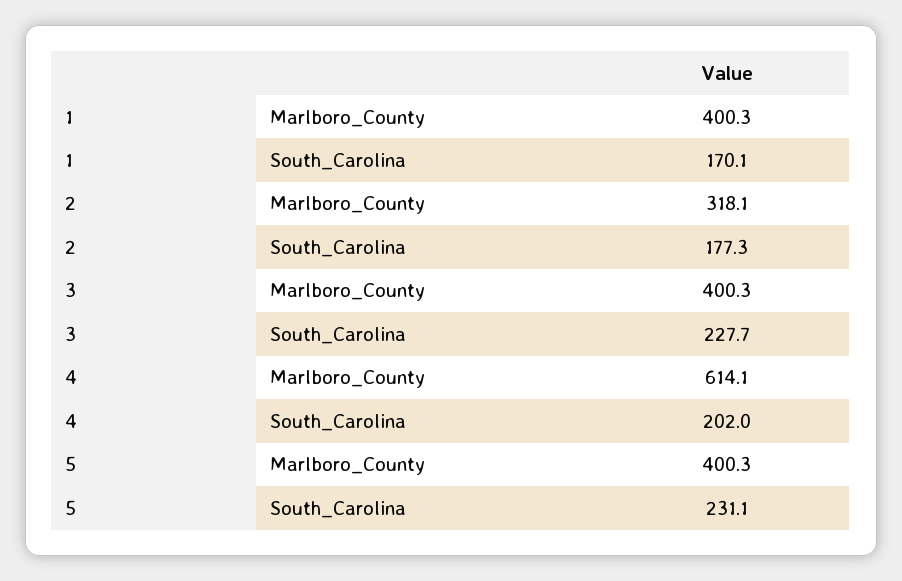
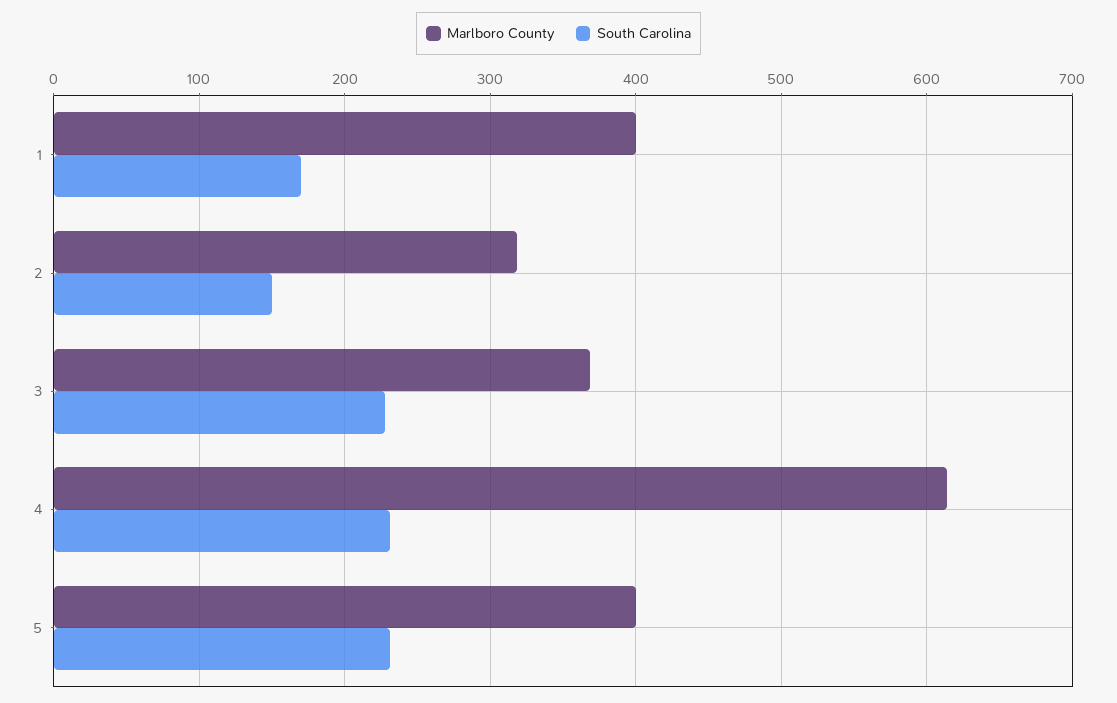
South_Carolina, 2: 177.3 -> 150
Marlboro_County, 3: 400.3 -> 370
South_Carolina, 4: 202 -> 230

